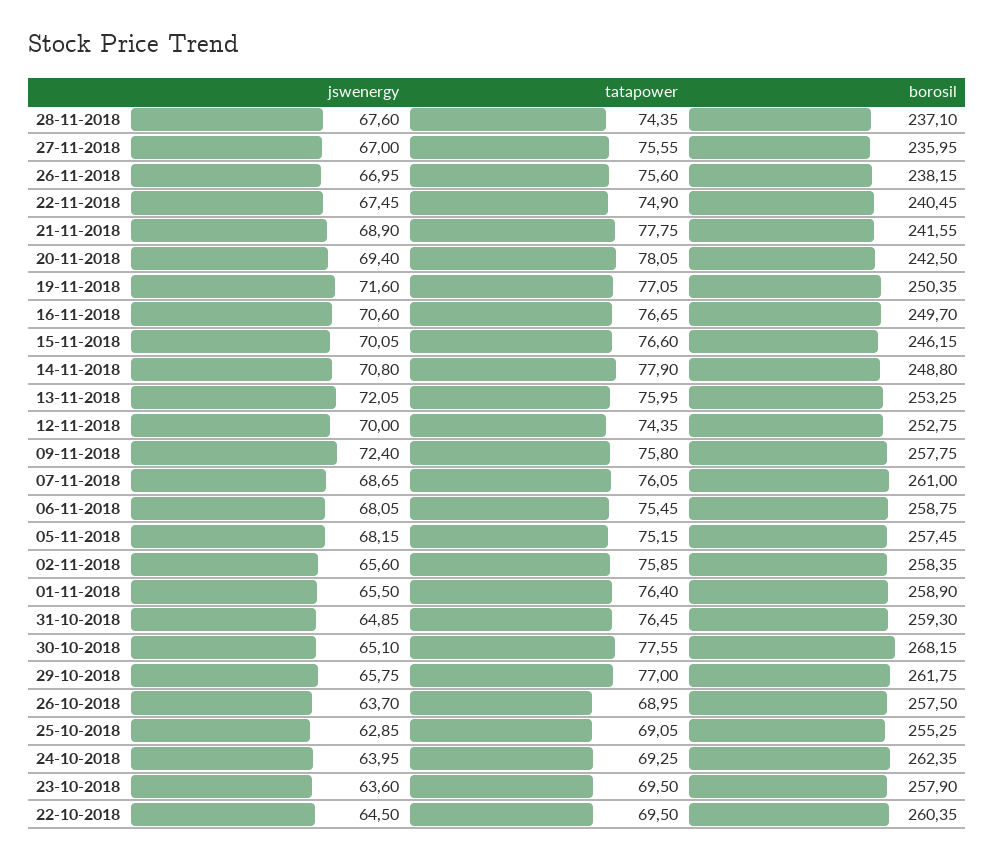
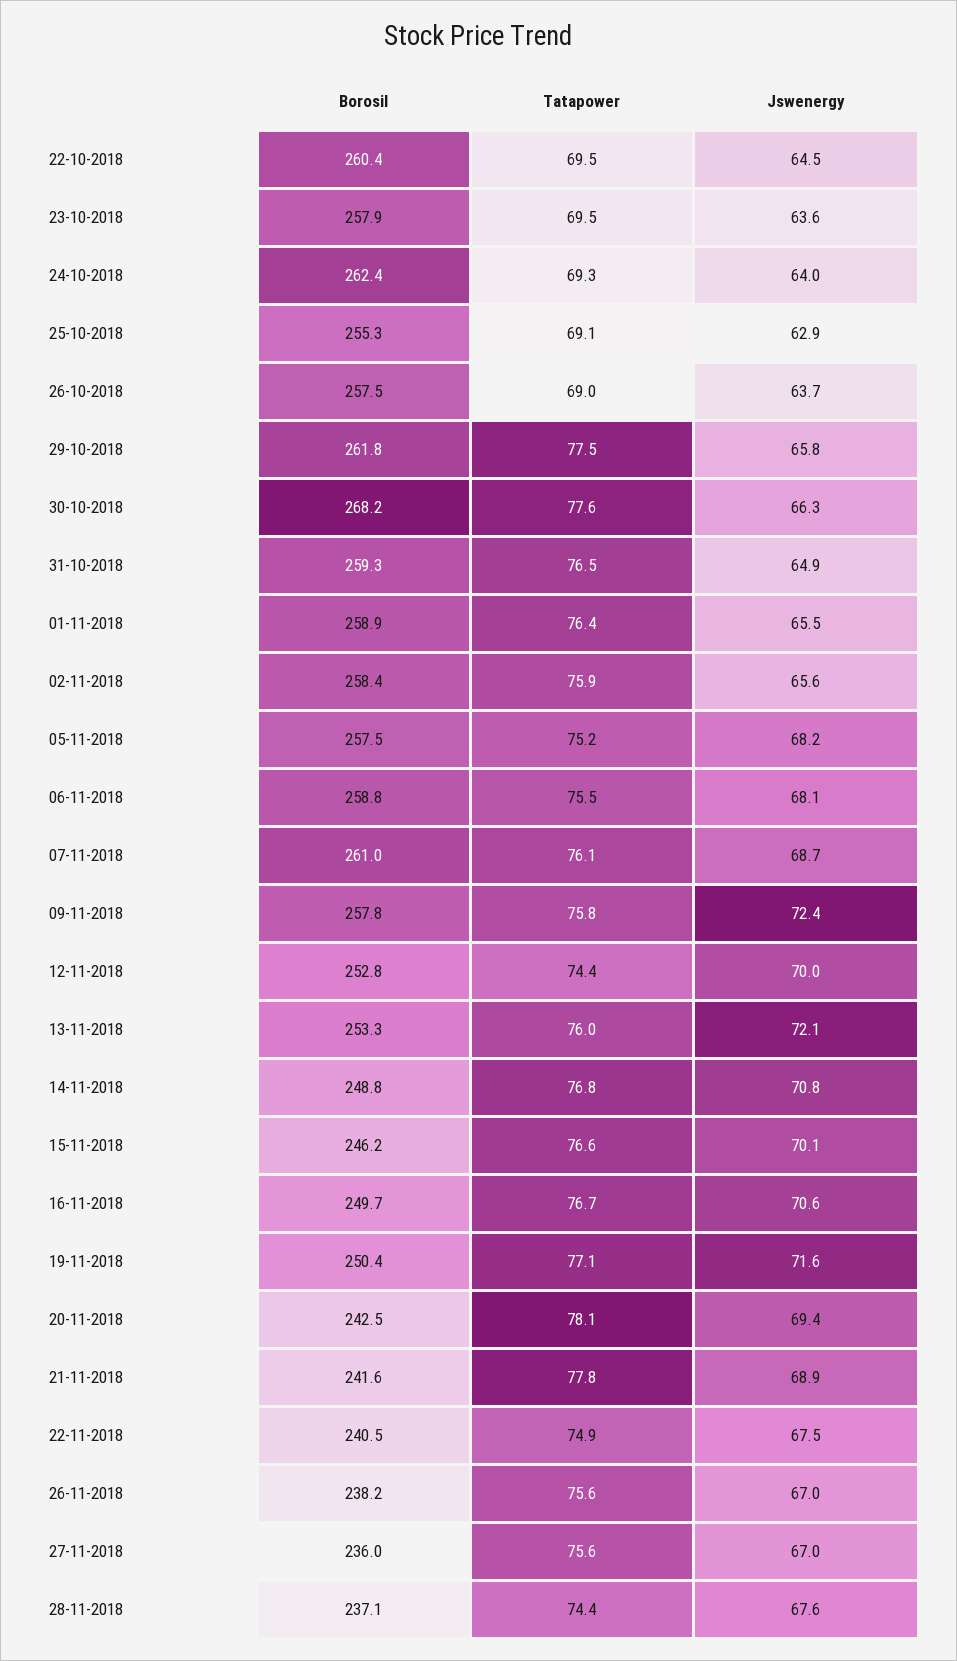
tatapower, 14-11-2018: 77.9 -> 76.8
jswenergy, 30-10-2018: 65.1 -> 66.3
tatapower, 29-10-2018: 77 -> 77.5

